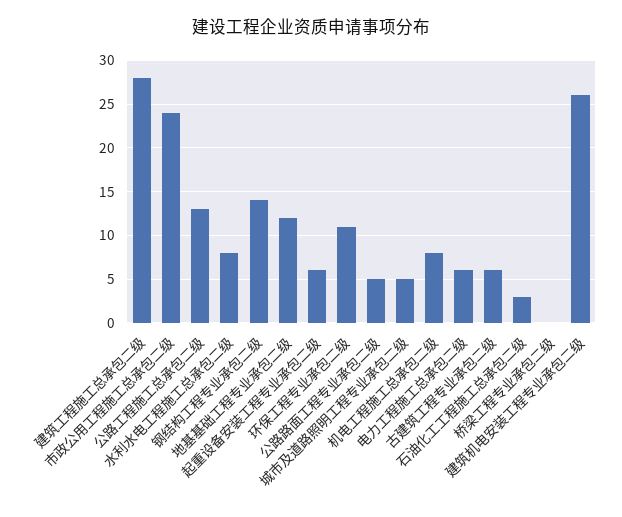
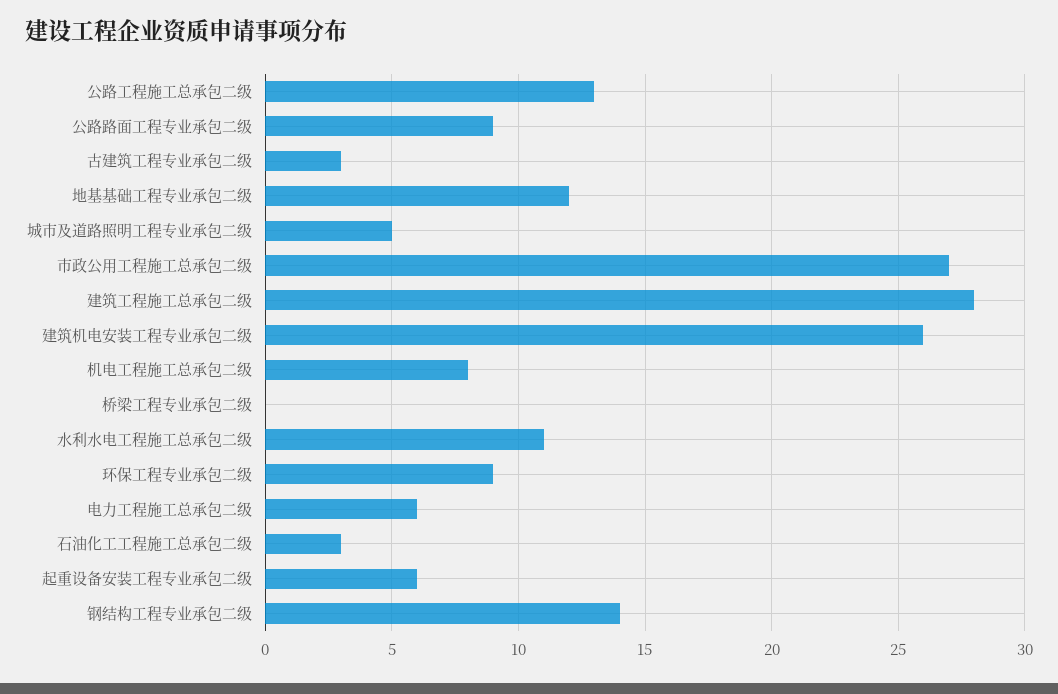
市政公用工程施工总承包二级: 24 -> 27
水利水电工程施工总承包二级: 8 -> 11
环保工程专业承包二级: 11 -> 9
公路路面工程专业承包二级: 5 -> 9
古建筑工程专业承包二级: 6 -> 3

